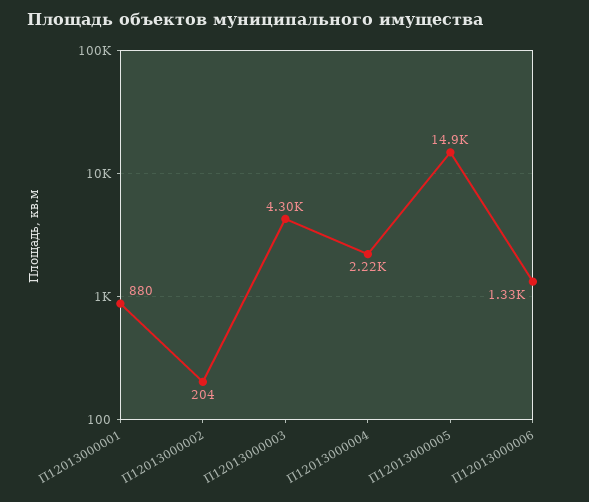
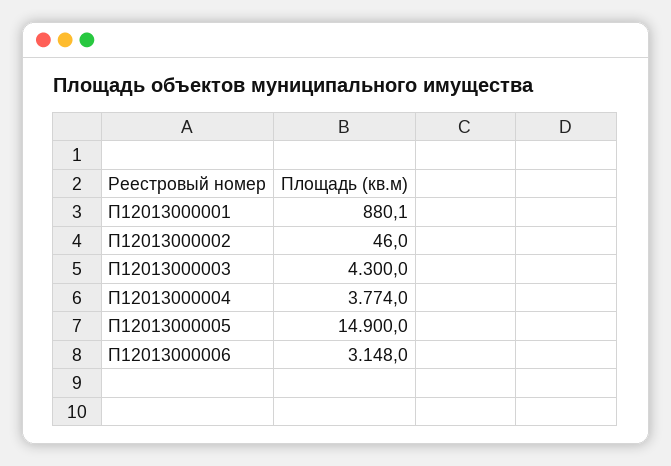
П12013000002: 204 -> 46
П12013000004: 2220 -> 3774
П12013000006: 1330 -> 3148

